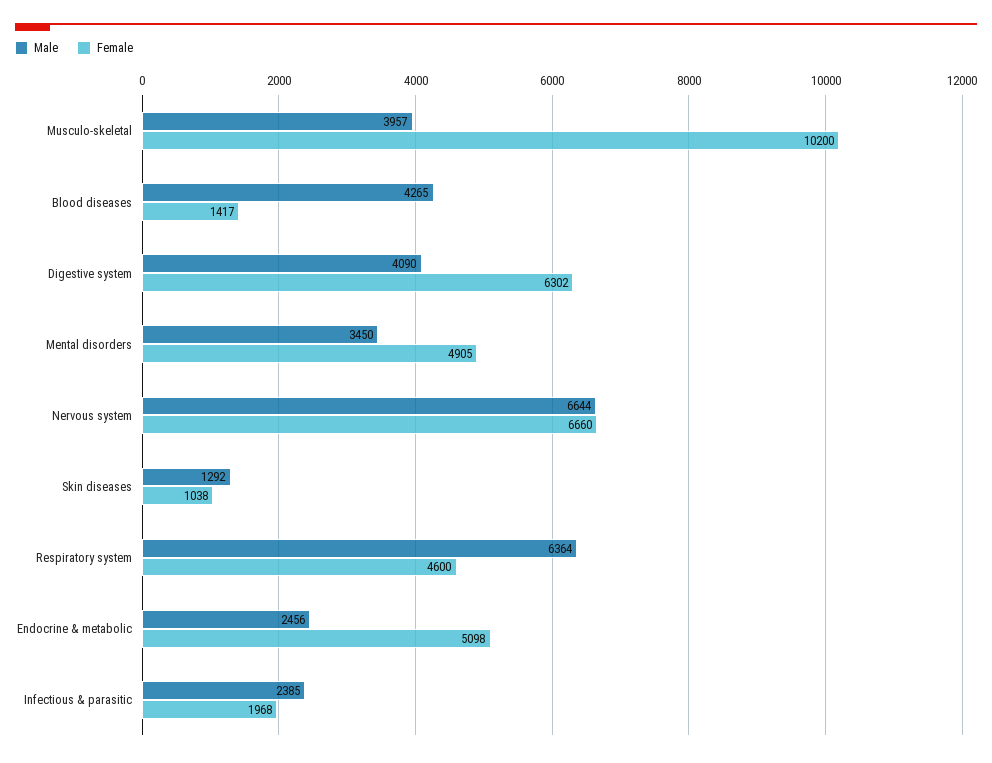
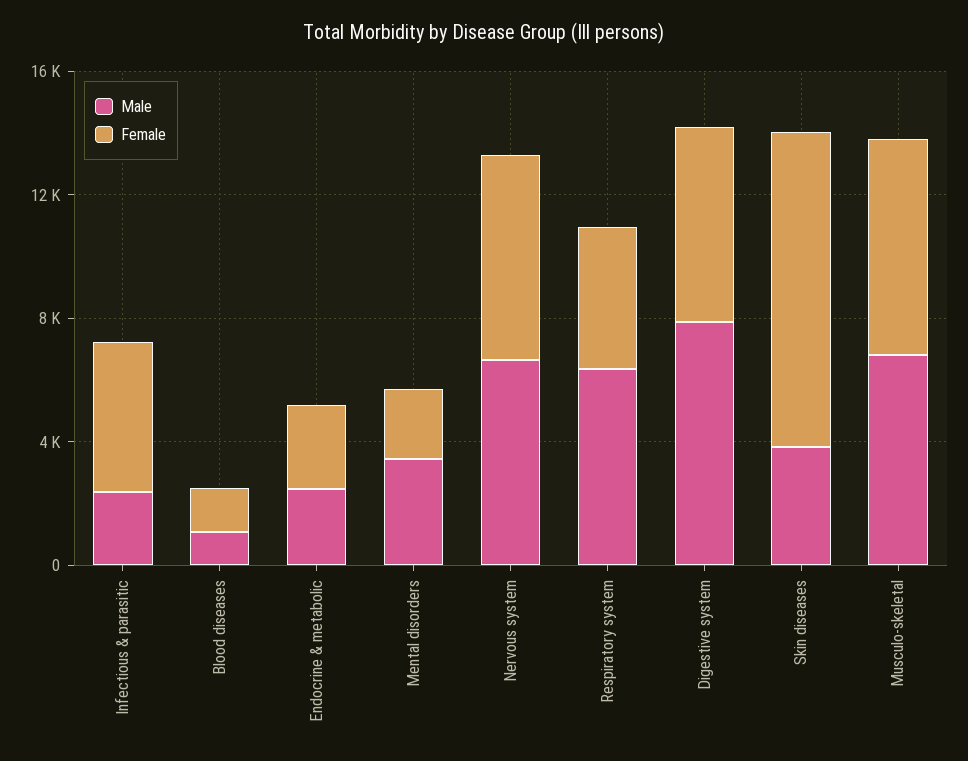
Male, Musculo-skeletal: 3957 -> 7000
Female, Musculo-skeletal: 10200 -> 7000
Male, Blood diseases: 4265 -> 1000
Male, Digestive system: 4090 -> 8000
Female, Mental disorders: 4905 -> 2000
Male, Skin diseases: 1292 -> 4000
Female, Skin diseases: 1038 -> 10000
Female, Endocrine & metabolic: 5098 -> 3000
Female, Infectious & parasitic: 1968 -> 5000

